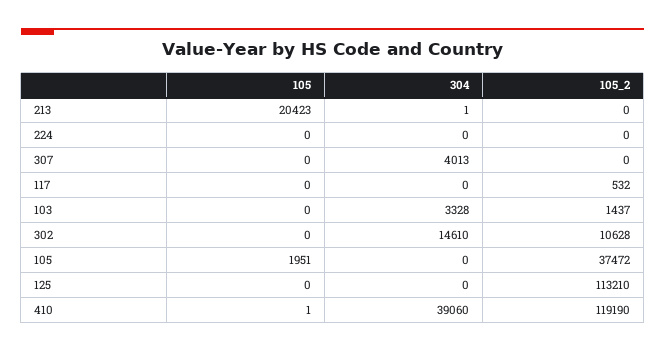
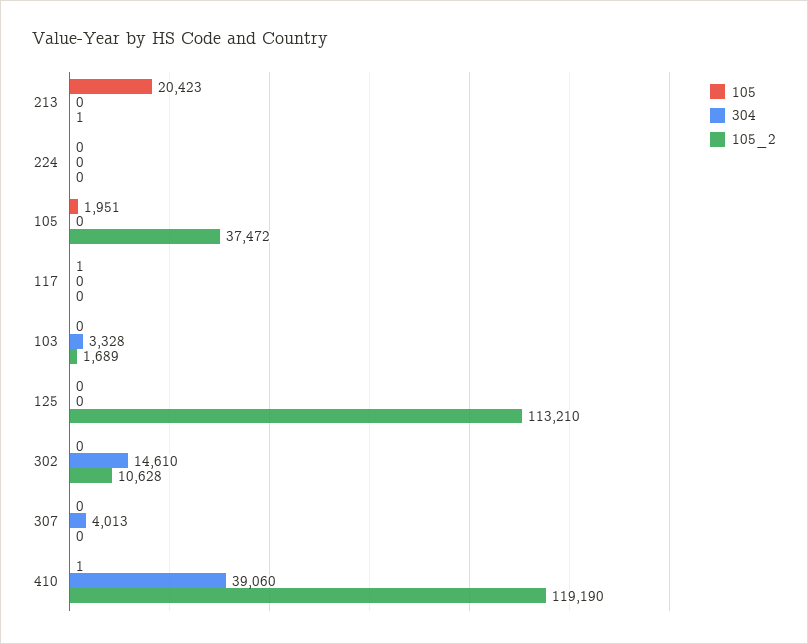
304, 213: 1 -> 0
105_2, 213: 0 -> 1
105, 117: 0 -> 1
105_2, 117: 532 -> 0
105_2, 103: 1437 -> 1689

